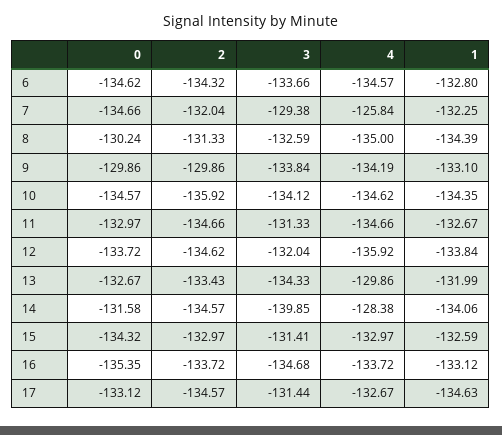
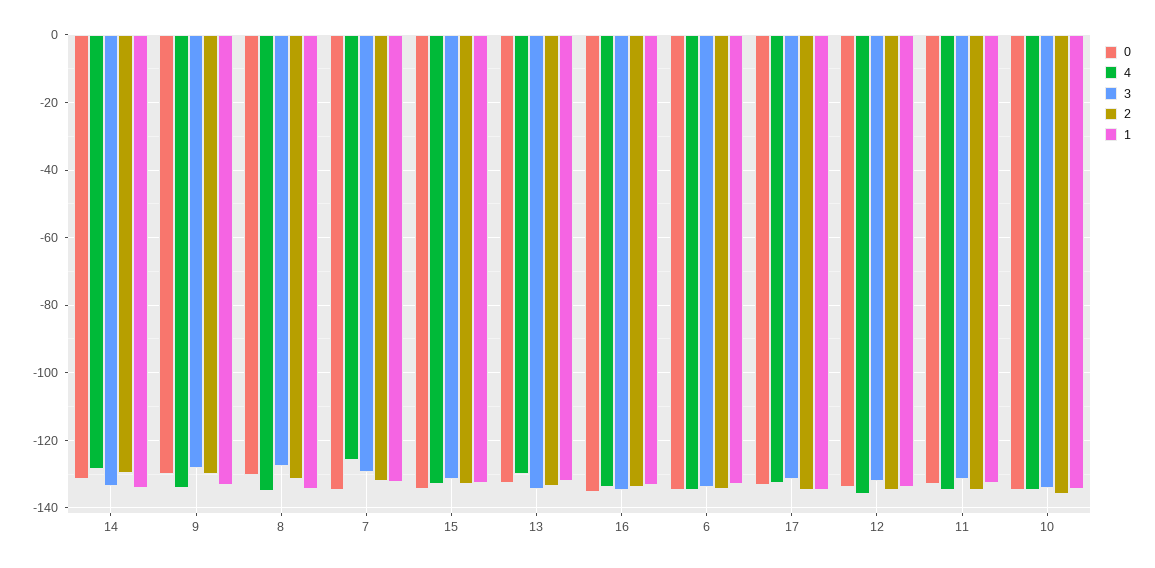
3, 8: -132.59 -> -128
3, 9: -133.84 -> -128
2, 14: -134.57 -> -130
3, 14: -139.85 -> -134

